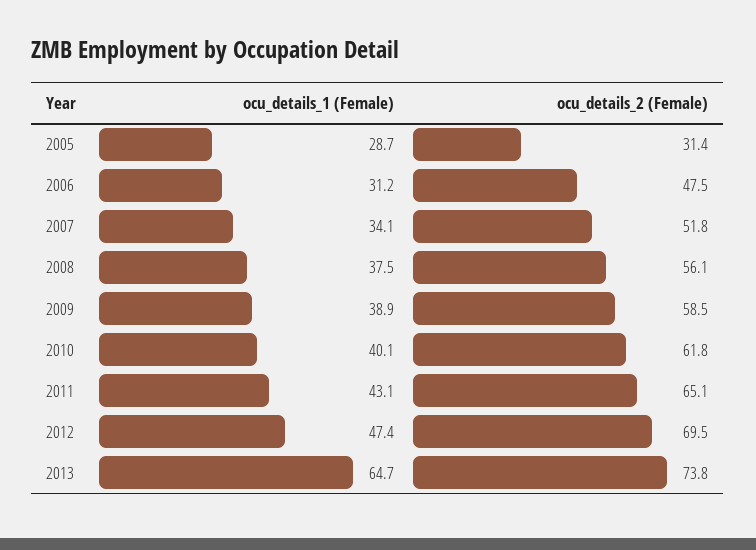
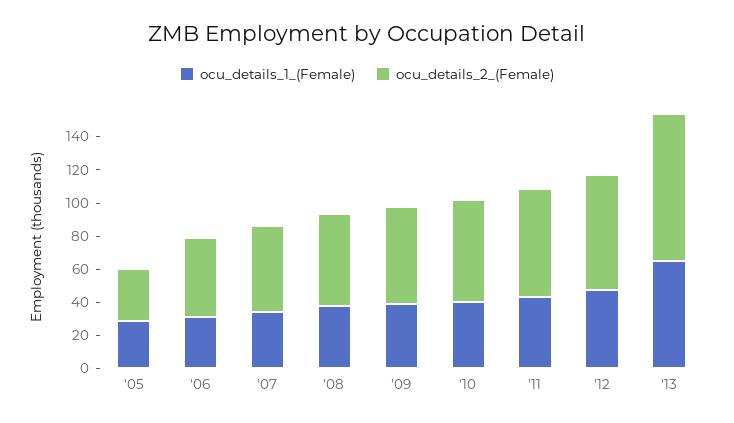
ocu_details_2 (Female), 2013: 73.8 -> 90

